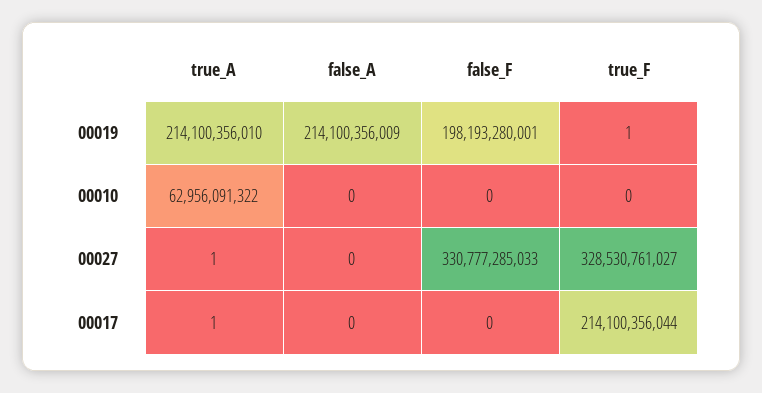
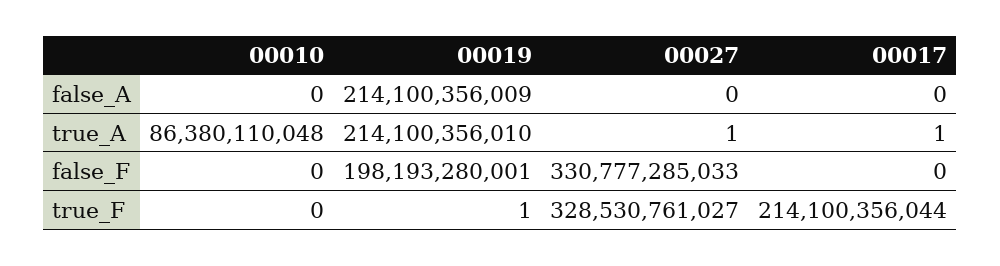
true_A, 00010: 62956091322 -> 86380110048

